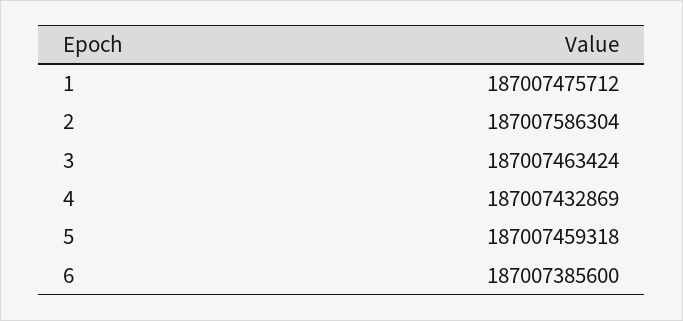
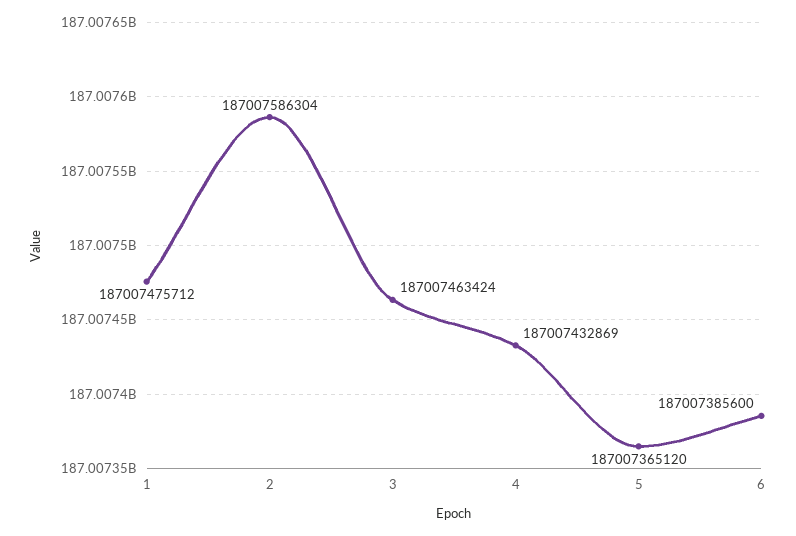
5: 187007459318 -> 187007365120

